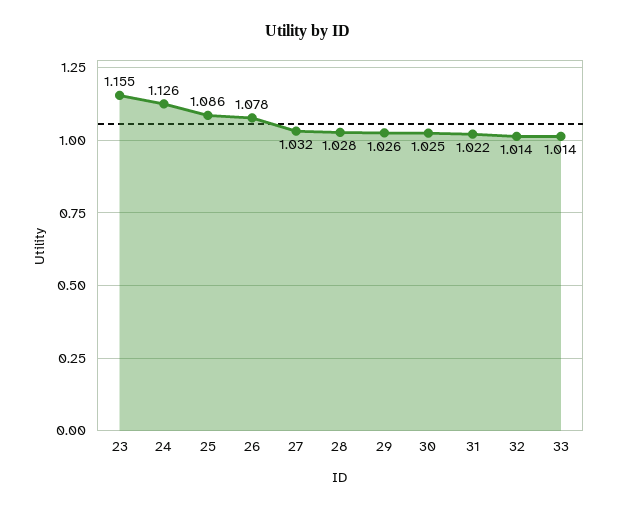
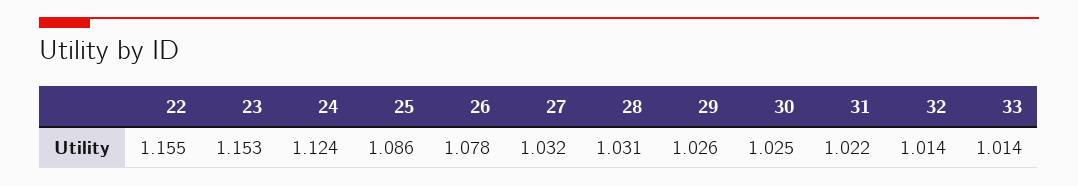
23: 1.155 -> 1.153
24: 1.126 -> 1.124
28: 1.028 -> 1.031
22: none -> 1.155

